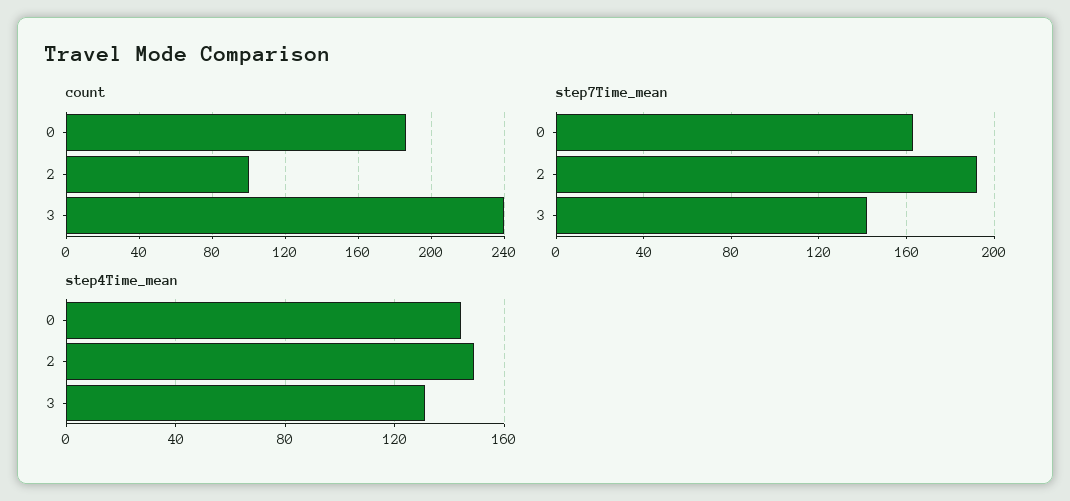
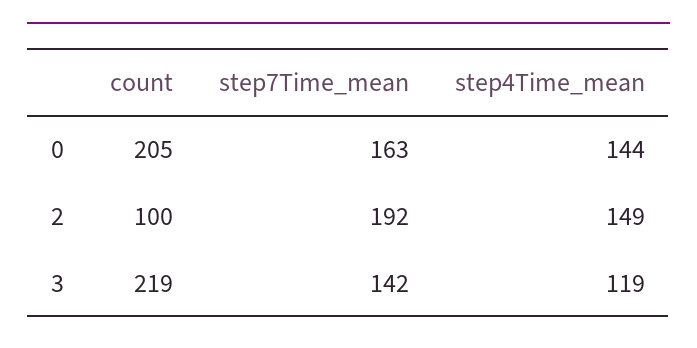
count, 0: 185 -> 205
count, 3: 240 -> 219
step4Time_mean, 3: 130 -> 119

